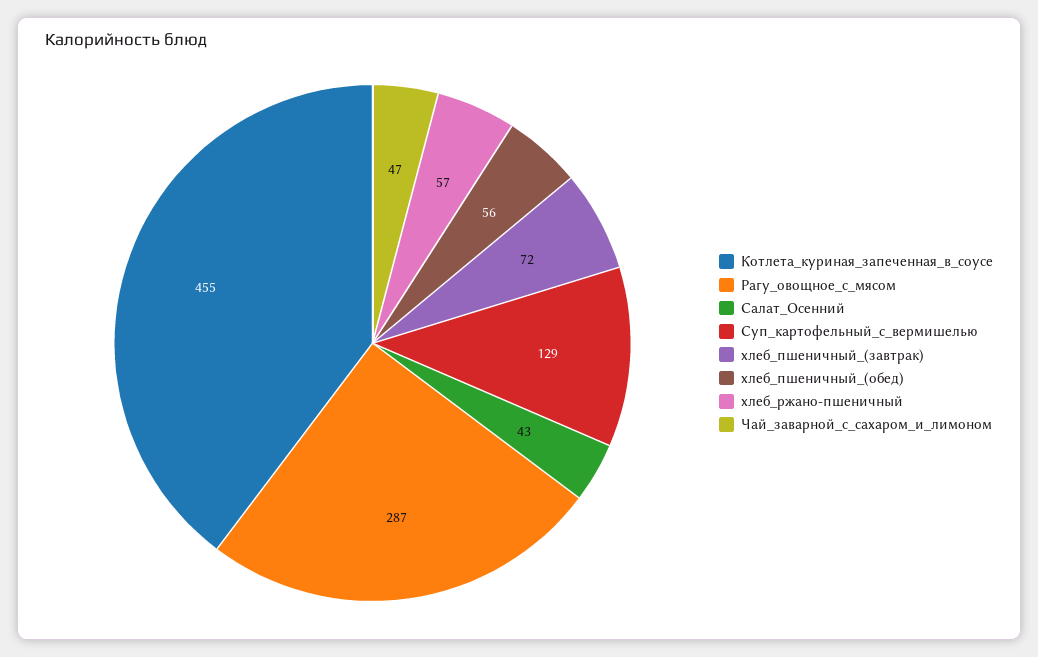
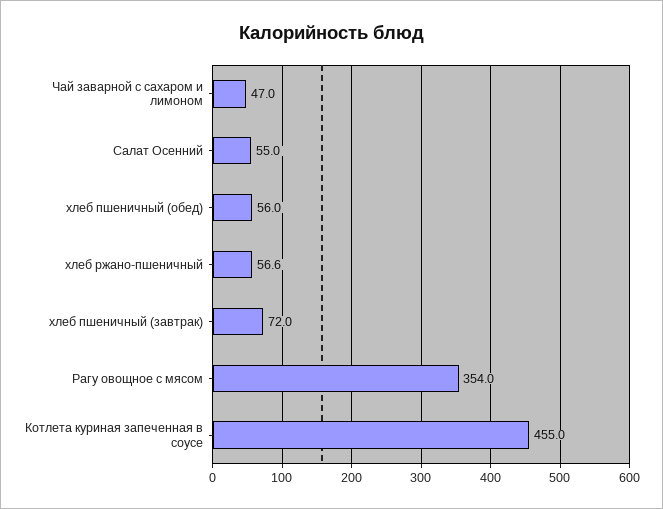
Рагу_овощное_с_мясом: 287 -> 354
Салат_Осенний: 43 -> 55
Суп_картофельный_с_вермишелью: 129 -> none

